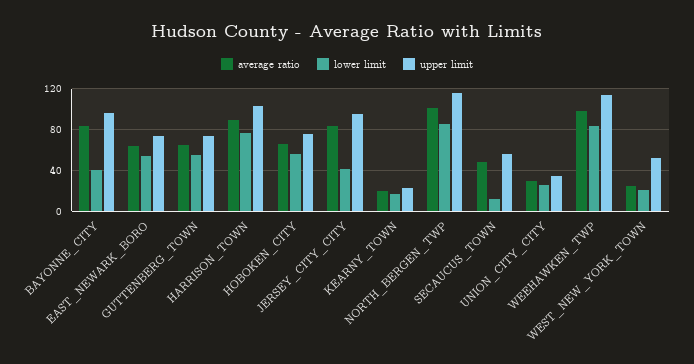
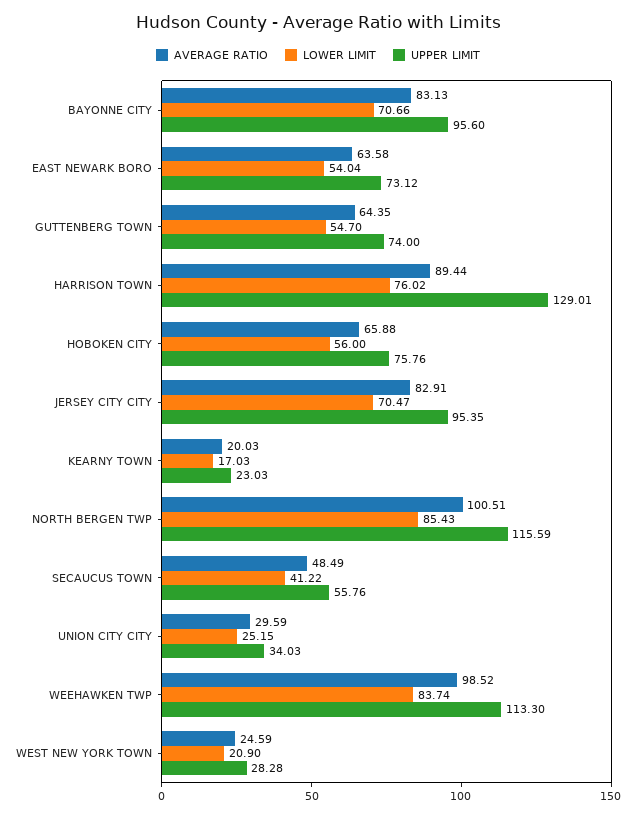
lower limit, BAYONNE_CITY: 40 -> 70.66
upper limit, HARRISON_TOWN: 100 -> 129.01
lower limit, JERSEY_CITY_CITY: 40 -> 70.47
lower limit, SECAUCUS_TOWN: 10 -> 41.22
upper limit, WEST_NEW_YORK_TOWN: 50 -> 28.28

